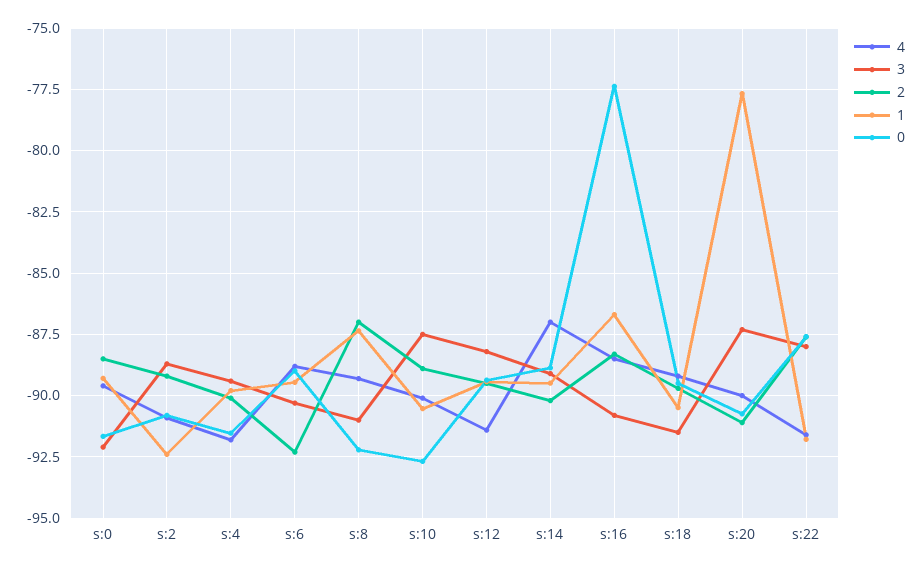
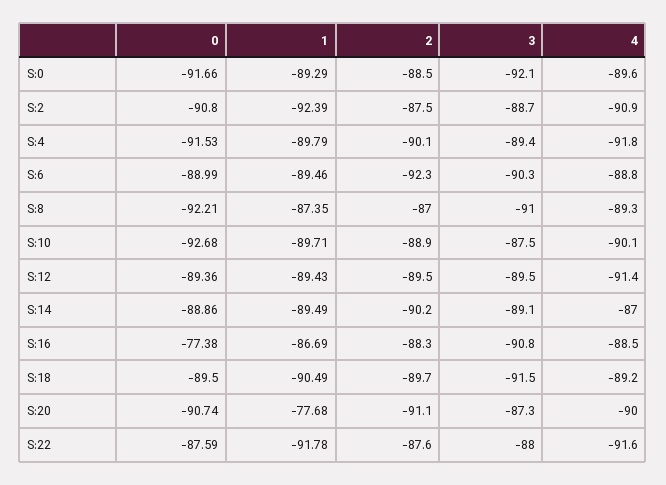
2, s:2: -89.25 -> -87.5
1, s:10: -90.5 -> -89.71
3, s:12: -88.25 -> -89.5

